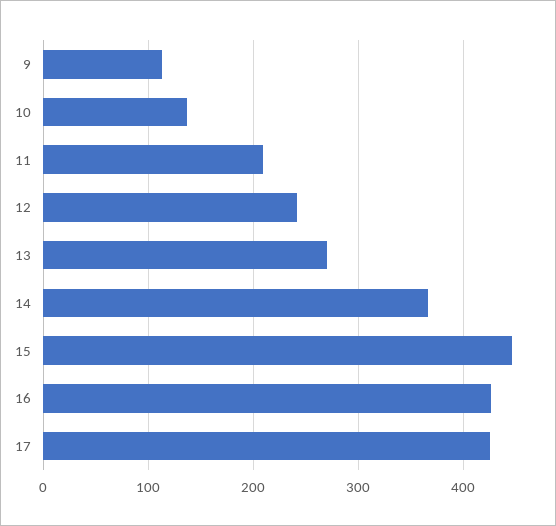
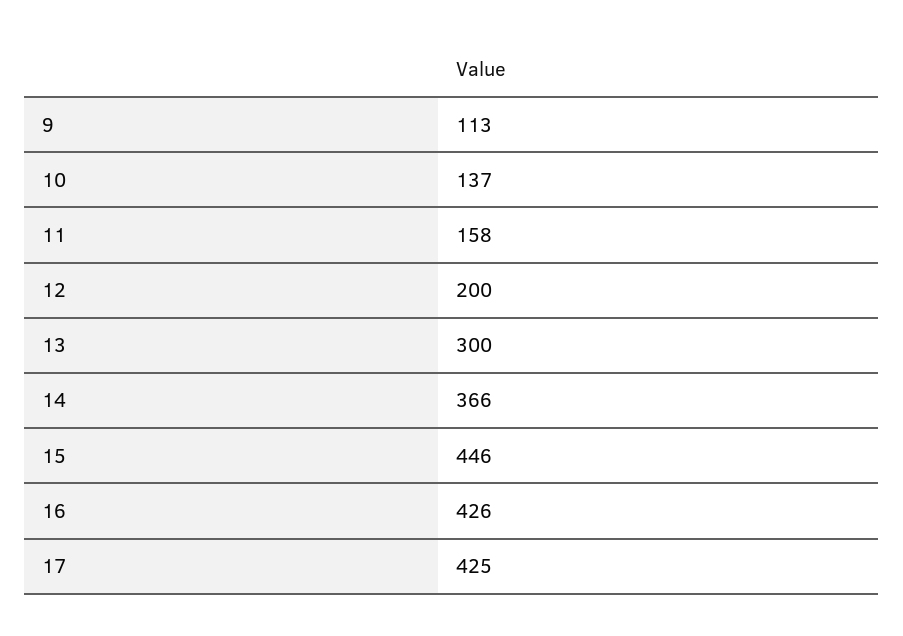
11: 210 -> 158
12: 240 -> 200
13: 270 -> 300

